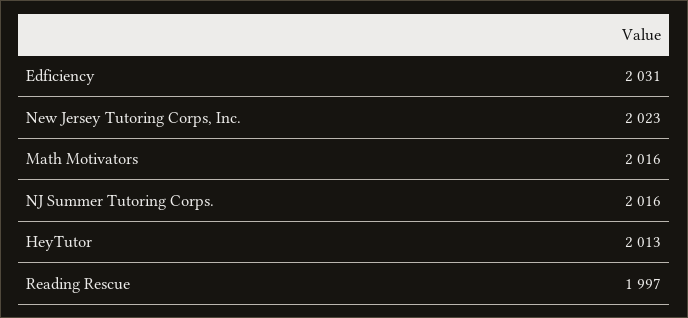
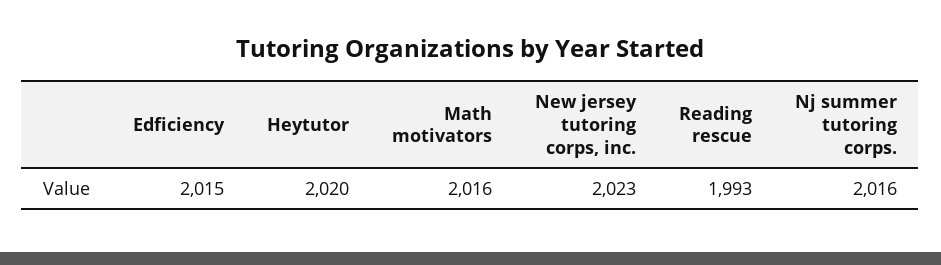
Edficiency: 2031 -> 2015
HeyTutor: 2013 -> 2020
Reading Rescue: 1997 -> 1993

